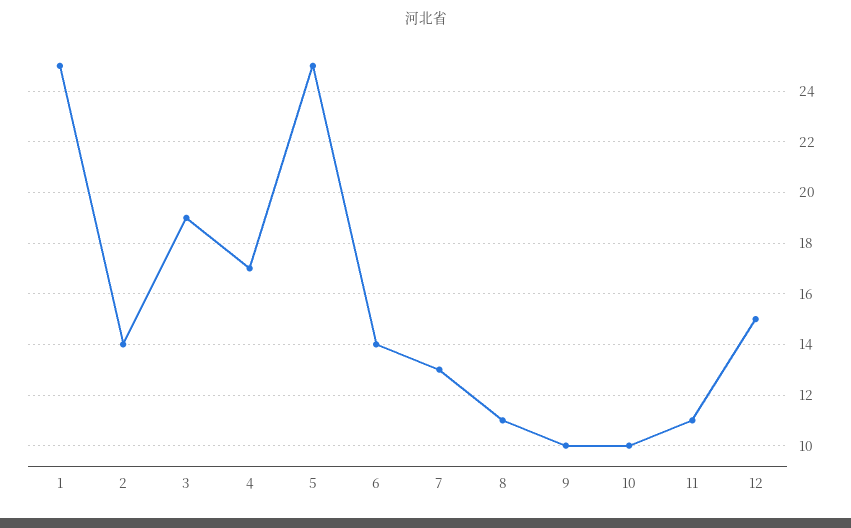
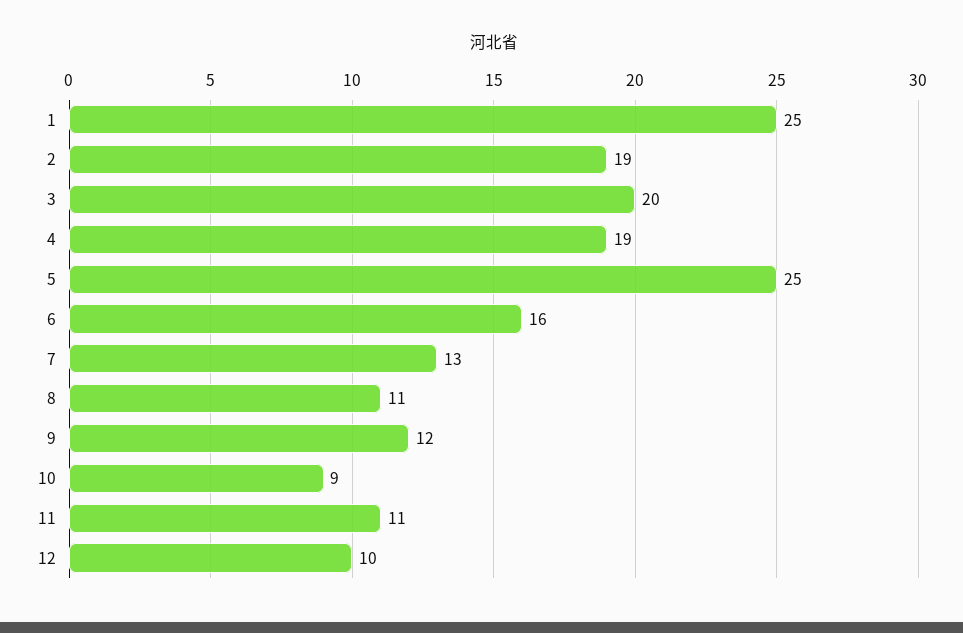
2: 14 -> 19
3: 19 -> 20
4: 17 -> 19
6: 14 -> 16
9: 10 -> 12
10: 10 -> 9
12: 15 -> 10

